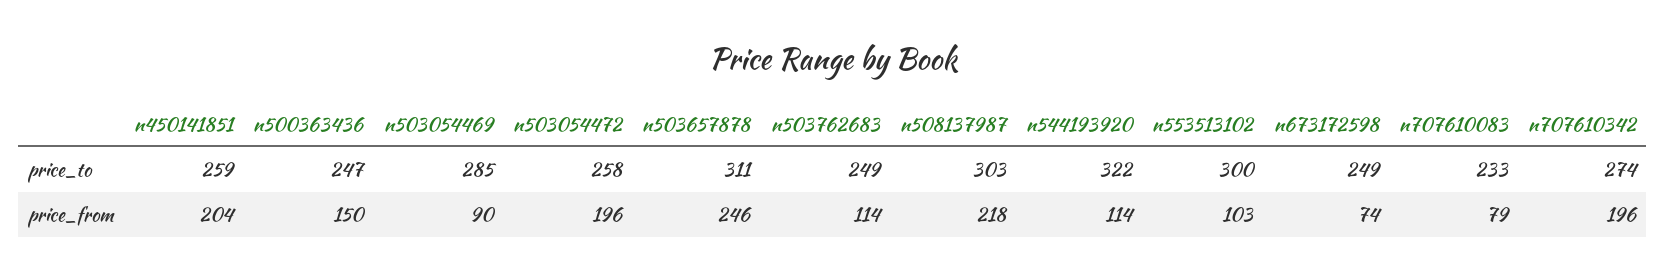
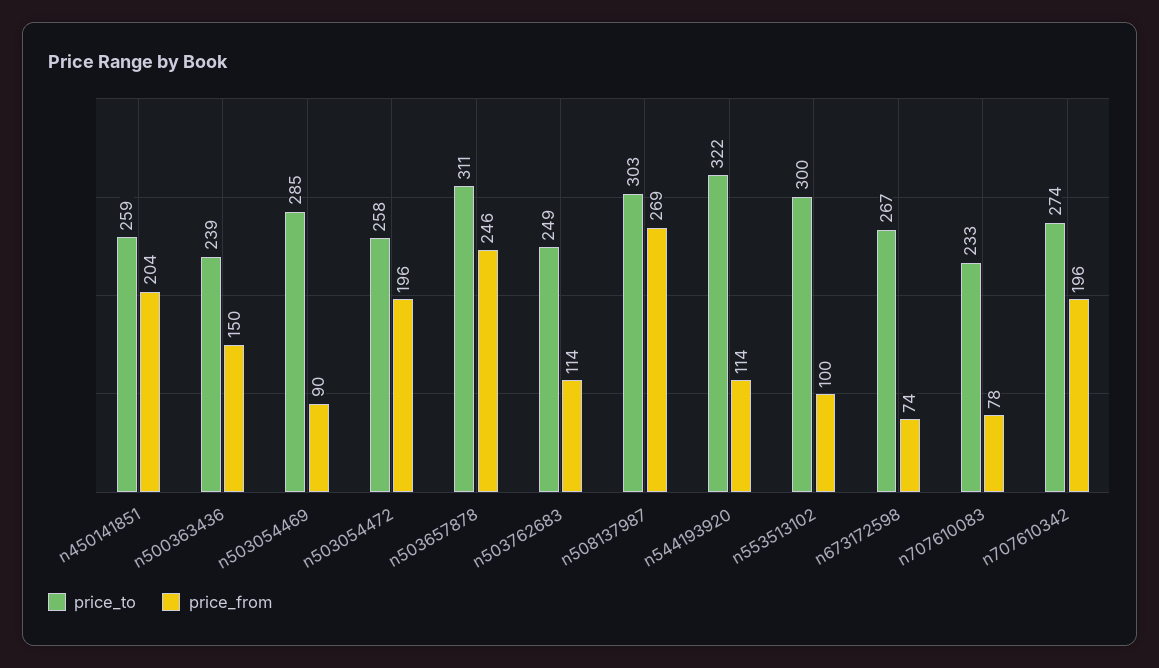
price_to, n500363436: 247 -> 239
price_to, n673172598: 249 -> 267
price_from, n508137987: 218 -> 269
price_from, n553513102: 103 -> 100
price_from, n707610083: 79 -> 78

